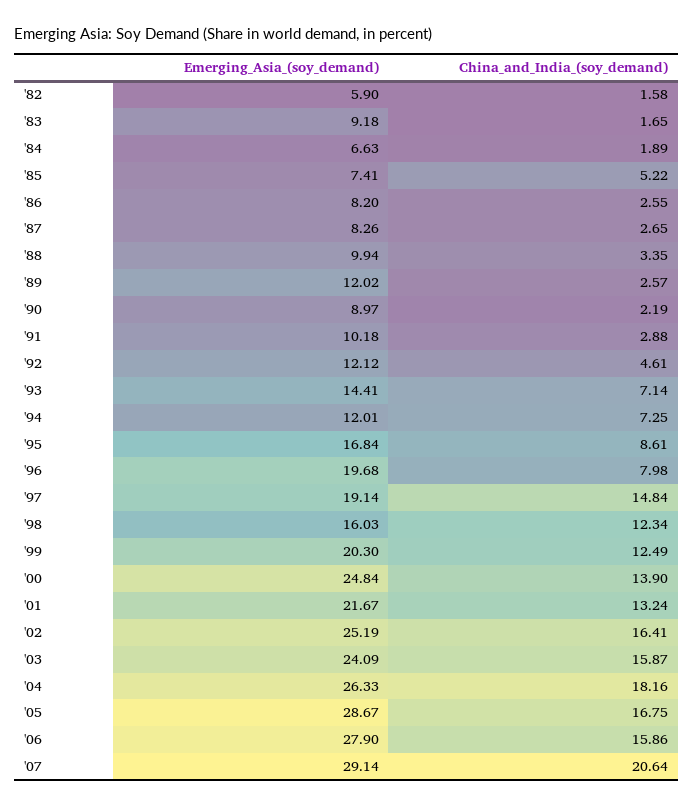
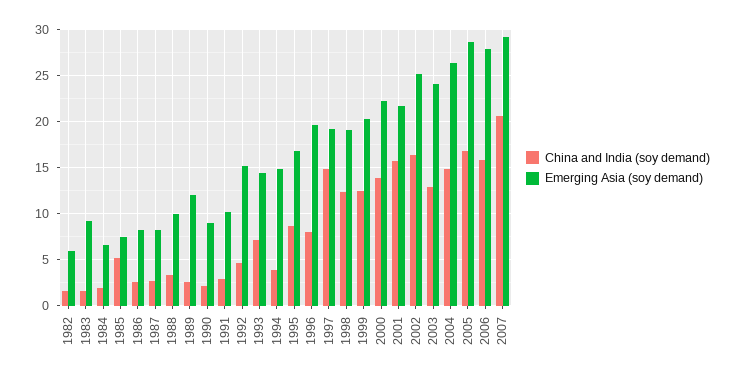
Emerging_Asia_(soy_demand), '92: 12.12 -> 15
Emerging_Asia_(soy_demand), '94: 12.01 -> 15
China_and_India_(soy_demand), '94: 7.25 -> 4
Emerging_Asia_(soy_demand), '98: 16.03 -> 19
Emerging_Asia_(soy_demand), '00: 24.84 -> 22
China_and_India_(soy_demand), '01: 13.24 -> 16
China_and_India_(soy_demand), '03: 15.87 -> 13
China_and_India_(soy_demand), '04: 18.16 -> 15

